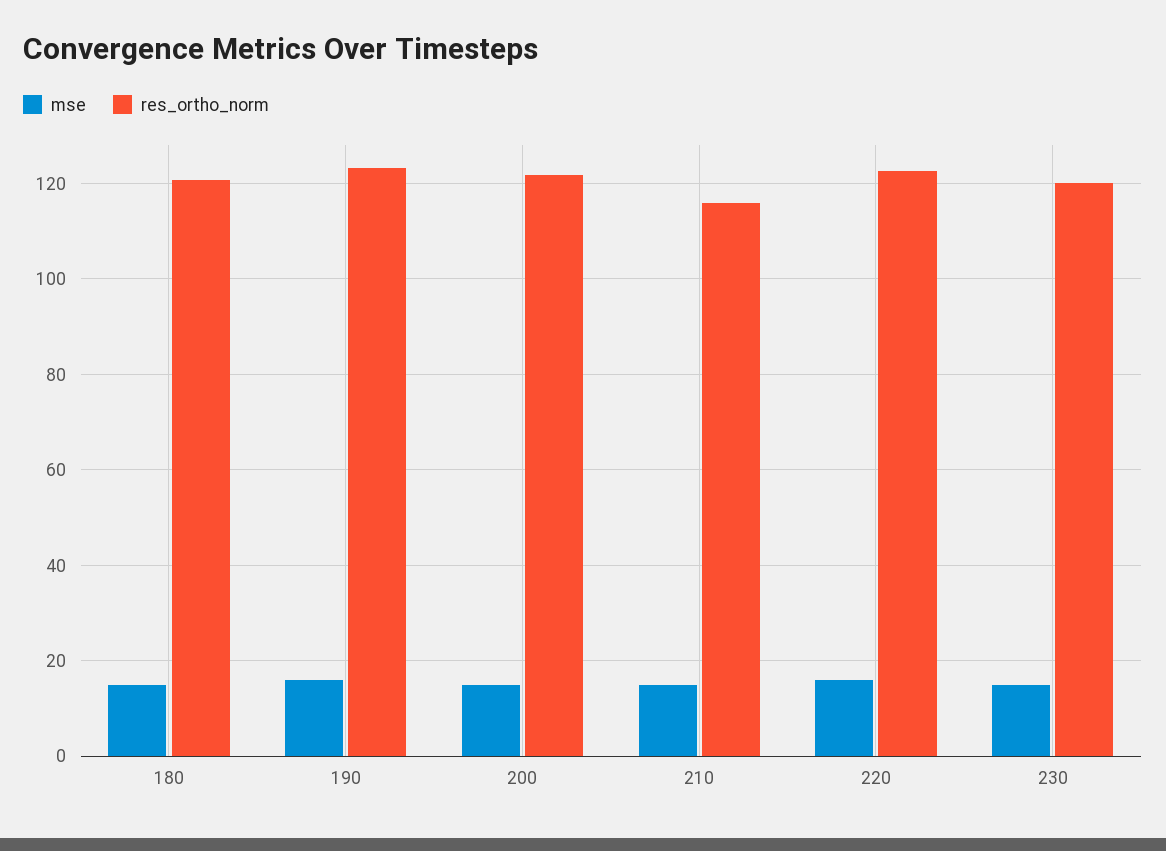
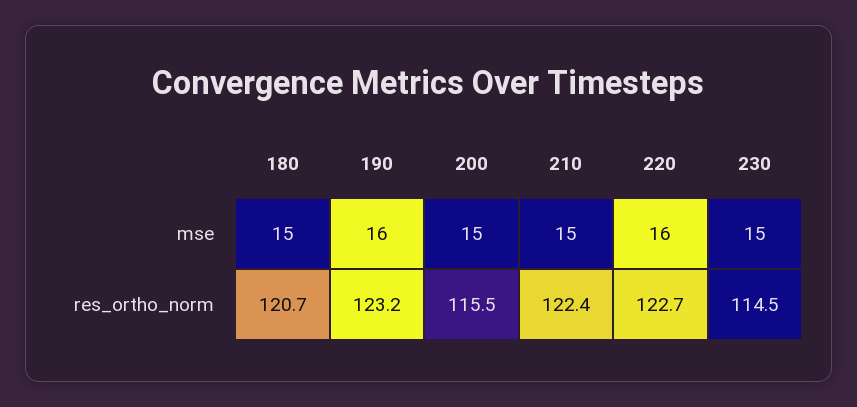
res_ortho_norm, 200: 122 -> 115.5
res_ortho_norm, 210: 116 -> 122.4
res_ortho_norm, 230: 120 -> 114.5

